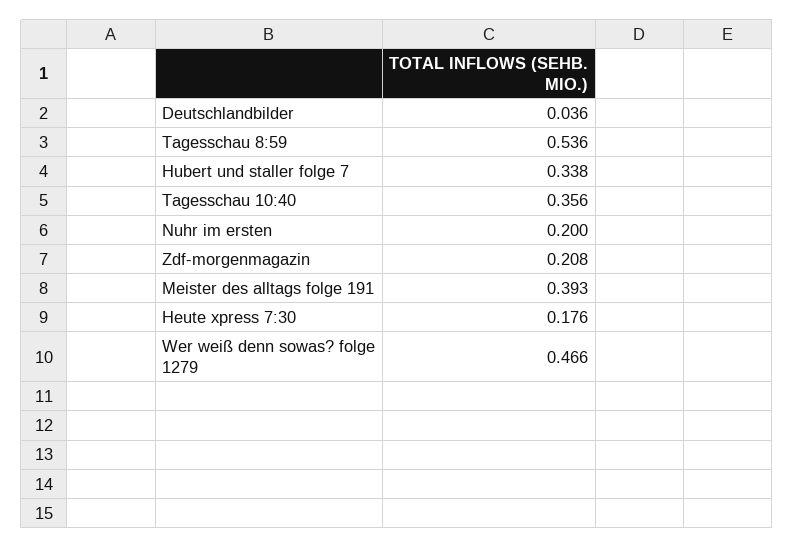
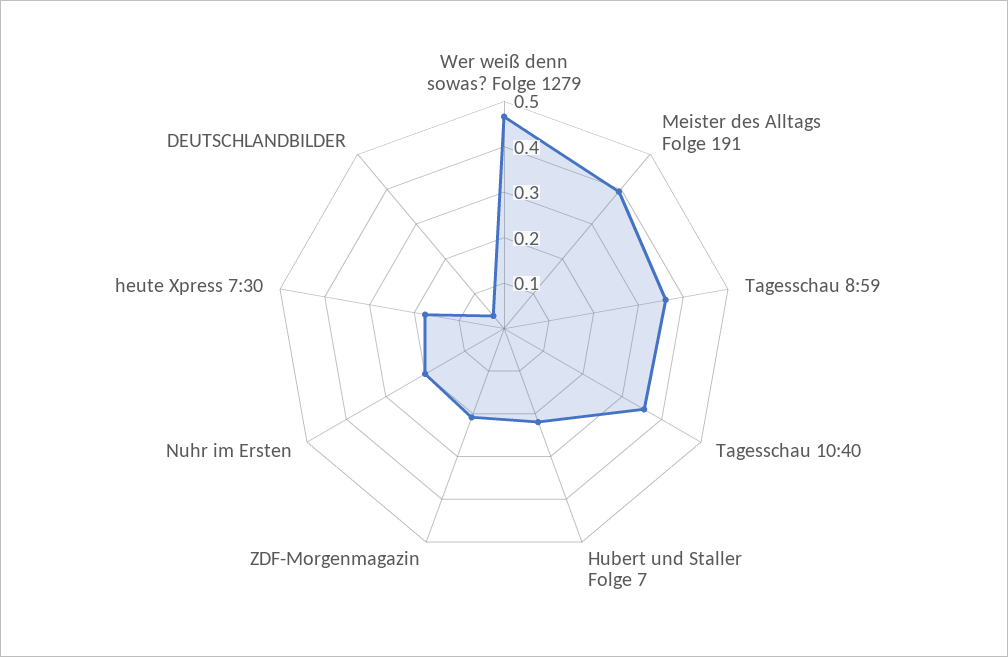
Tagesschau 8:59: 0.536 -> 0.36
Hubert und staller folge 7: 0.338 -> 0.22

